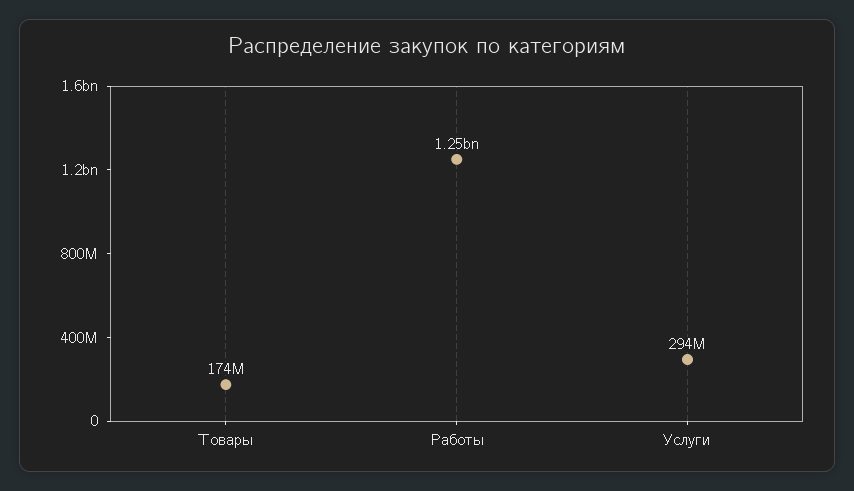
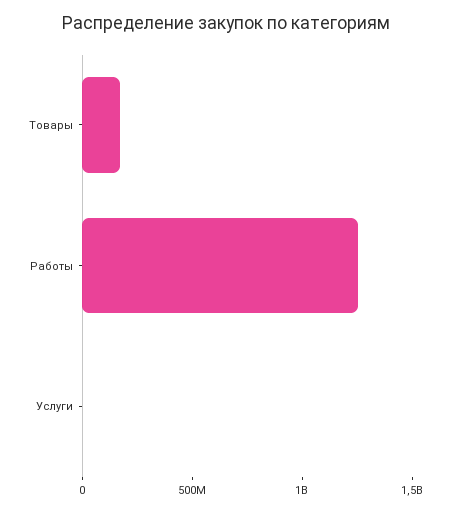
Услуги: 294000000 -> 0

